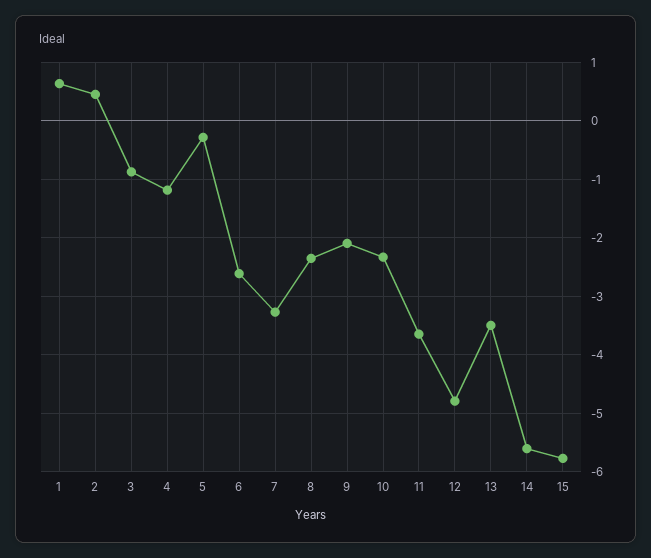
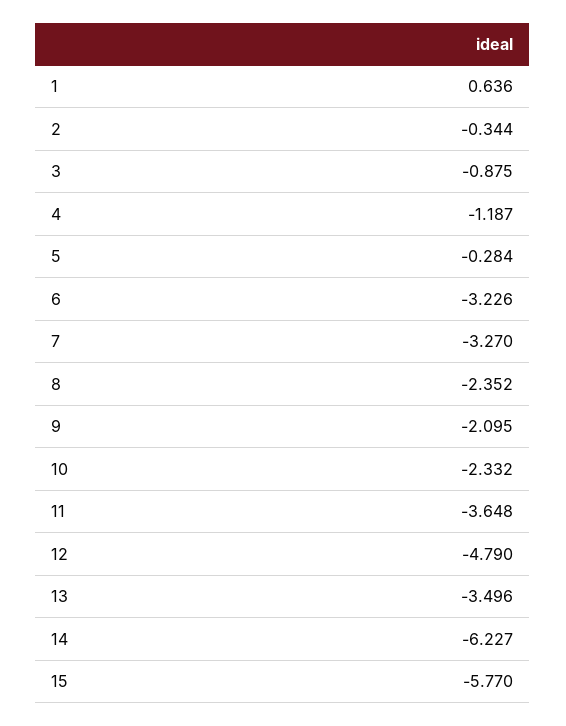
2: 0.4 -> -0.344
6: -2.6 -> -3.226
14: -5.6 -> -6.227

